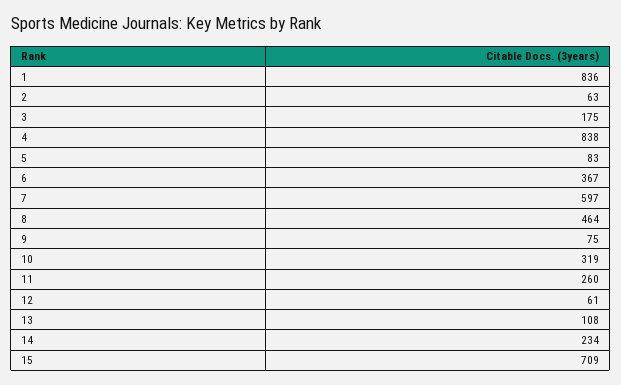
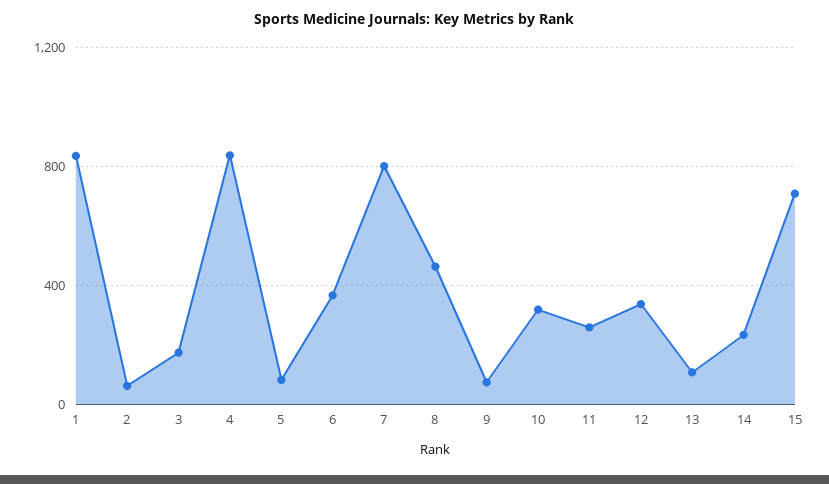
7: 597 -> 800
12: 61 -> 350

